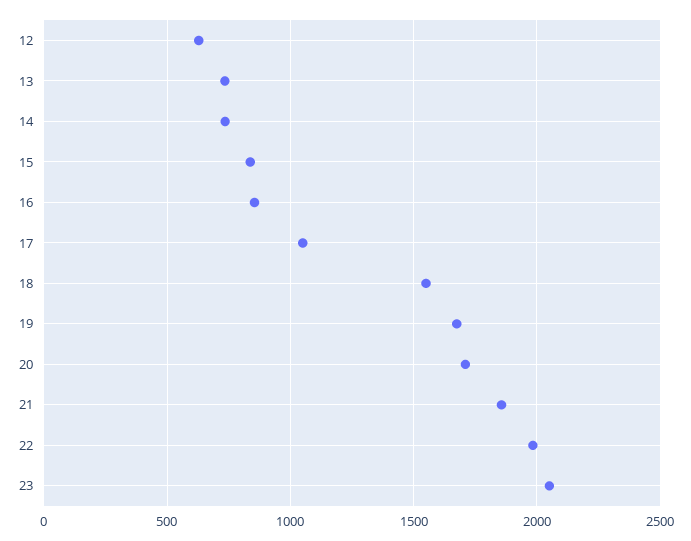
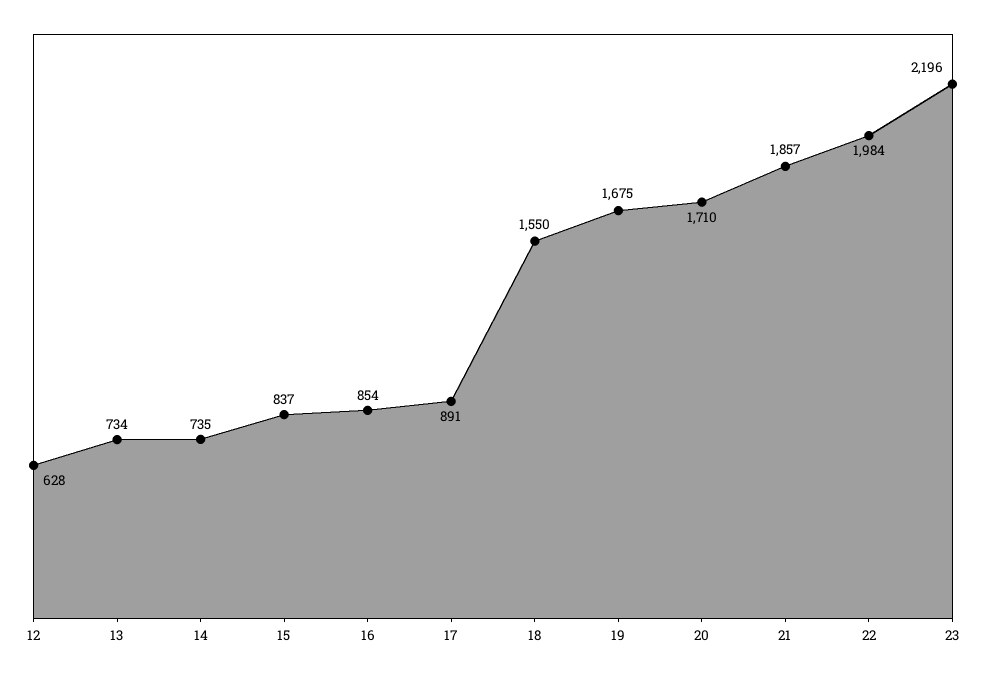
17: 1050 -> 891
23: 2050 -> 2196

